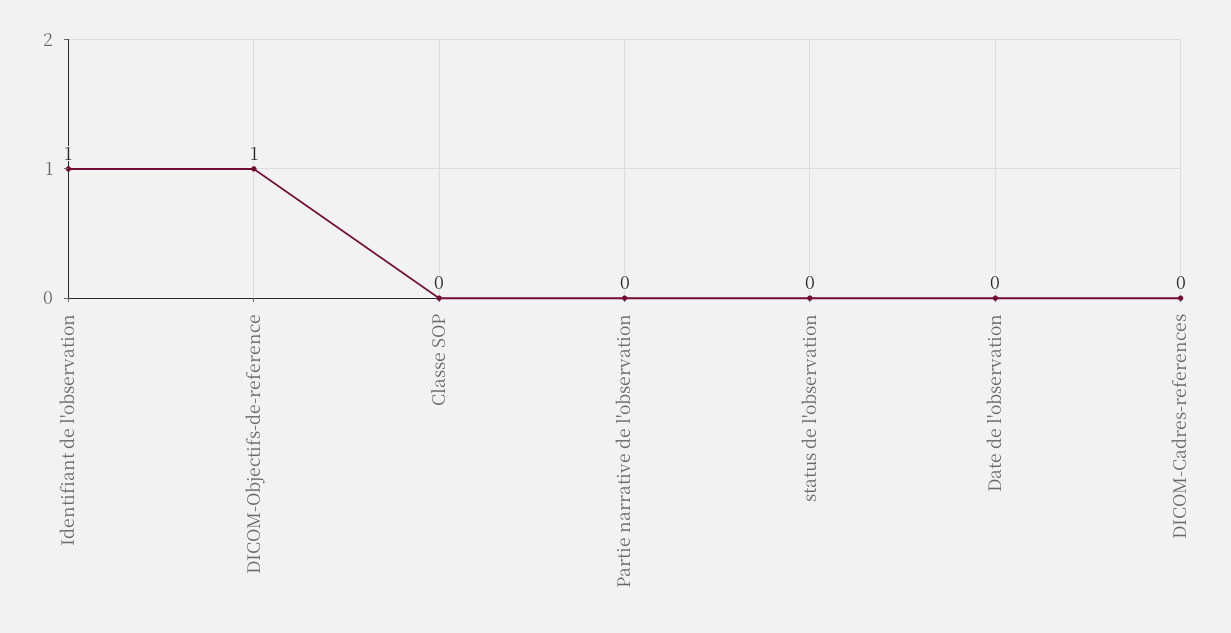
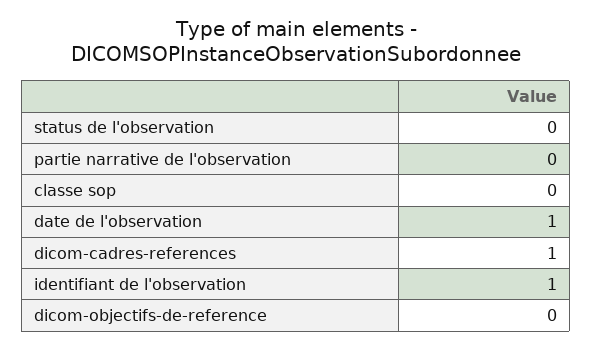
DICOM-Objectifs-de-reference: 1 -> 0
Date de l'observation: 0 -> 1
DICOM-Cadres-references: 0 -> 1

